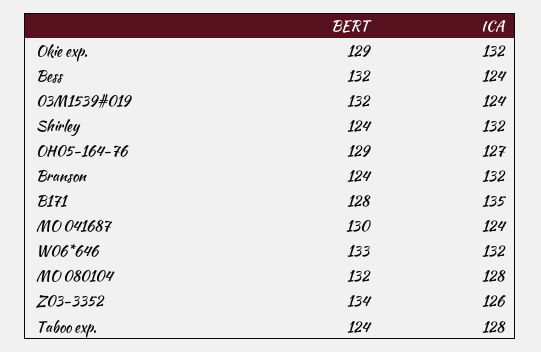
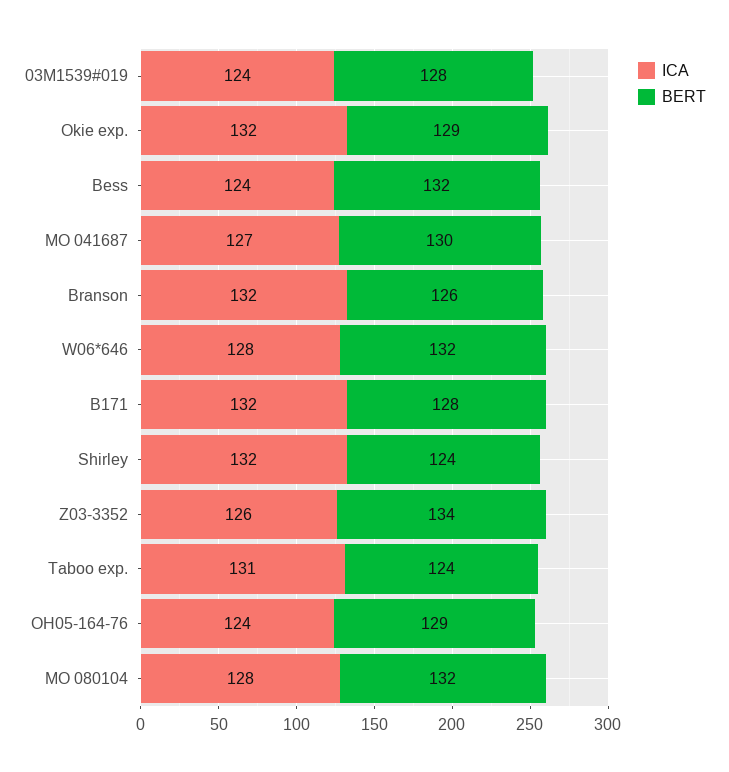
BERT, 03M1539#019: 132 -> 128
ICA, OH05-164-76: 127 -> 124
BERT, Branson: 124 -> 126
ICA, B171: 135 -> 132
ICA, MO 041687: 124 -> 127
BERT, W06*646: 133 -> 132
ICA, W06*646: 132 -> 128
ICA, Taboo exp.: 128 -> 131

